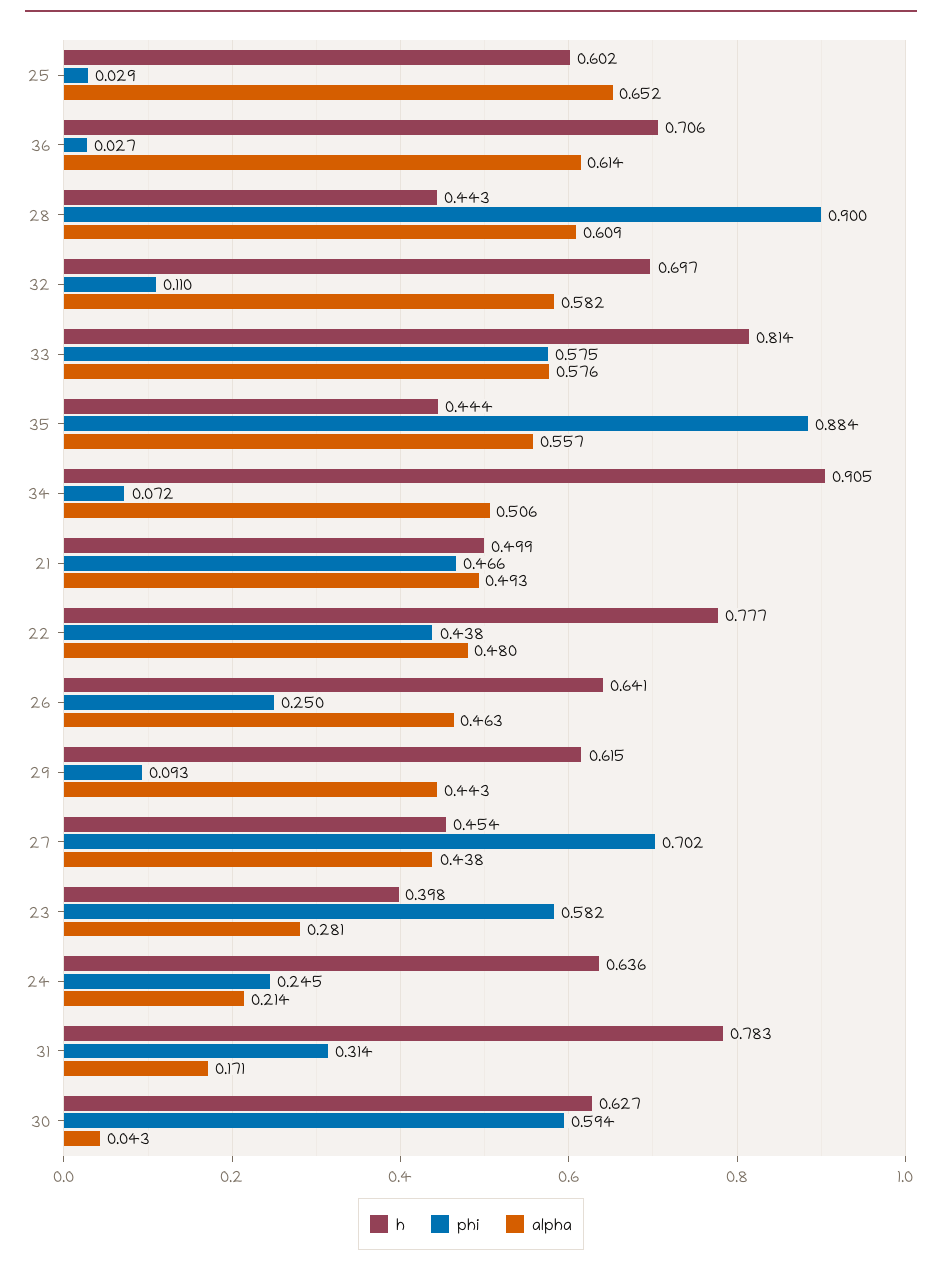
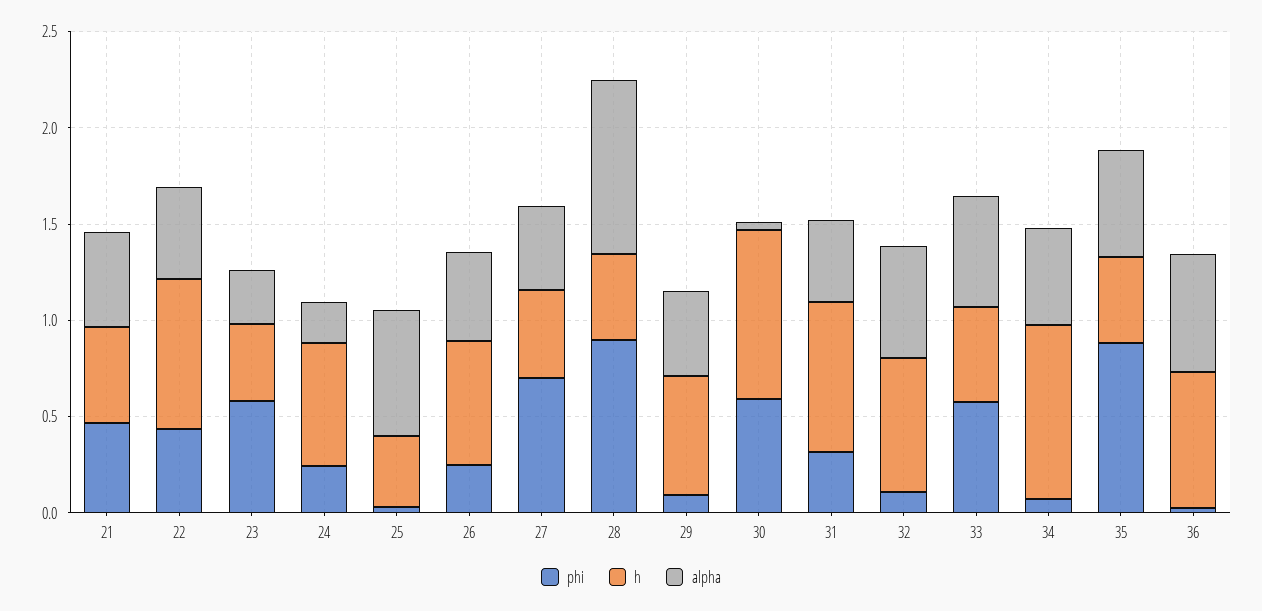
h, 25: 0.602 -> 0.4
alpha, 28: 0.609 -> 0.9
h, 33: 0.814 -> 0.5
alpha, 31: 0.171 -> 0.4
h, 30: 0.627 -> 0.9

